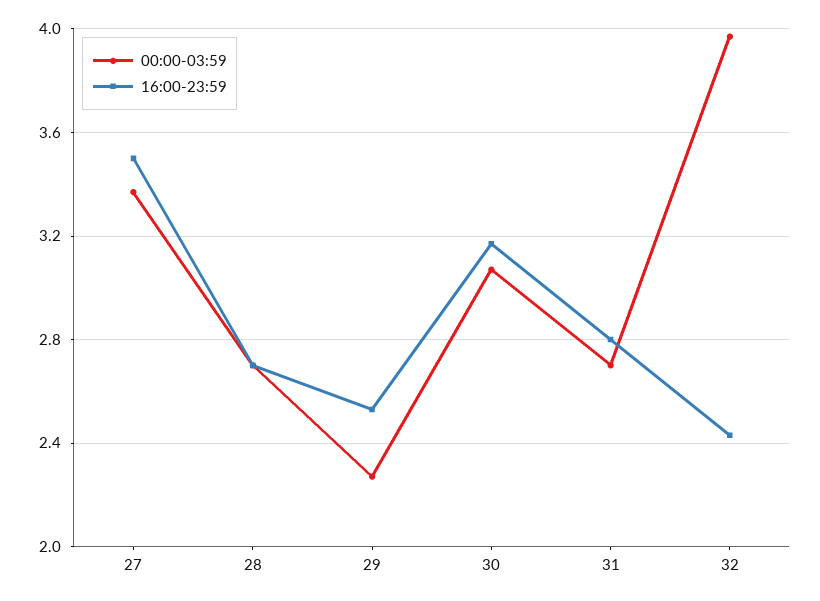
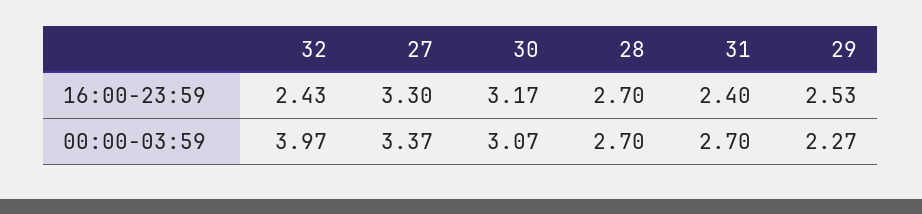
16:00-23:59, 27: 3.5 -> 3.3
16:00-23:59, 31: 2.8 -> 2.4

